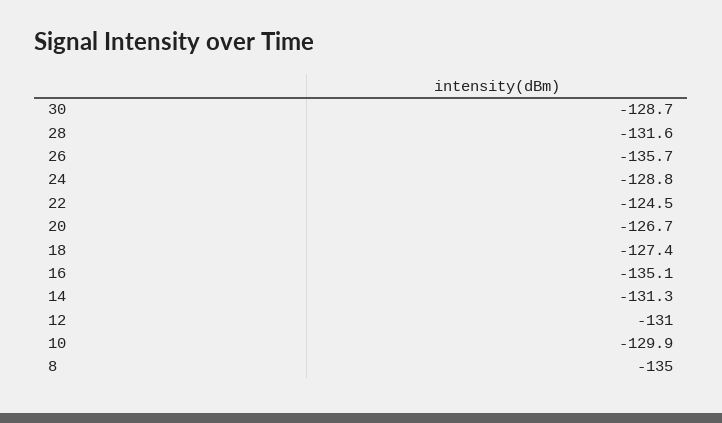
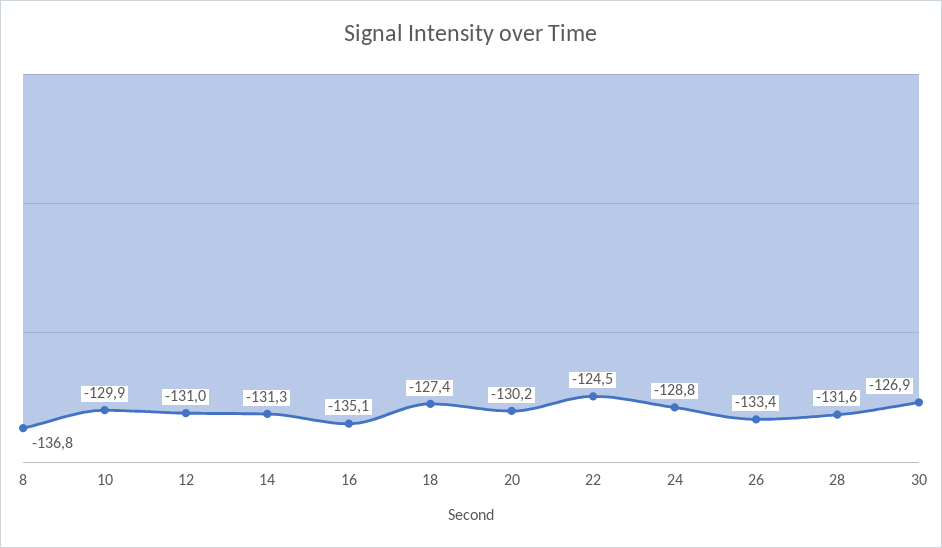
30: -128.7 -> -126.9
26: -135.7 -> -133.4
20: -126.7 -> -130.2
8: -135 -> -136.8

